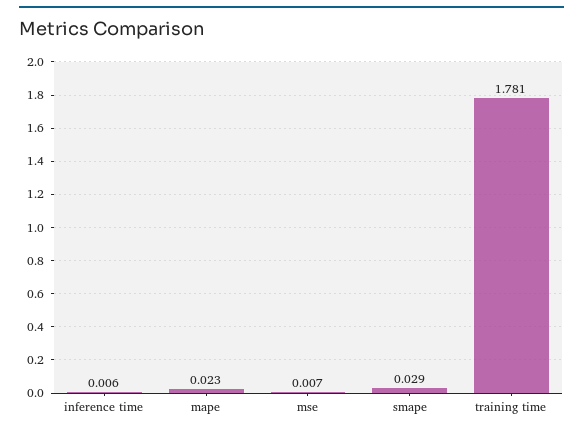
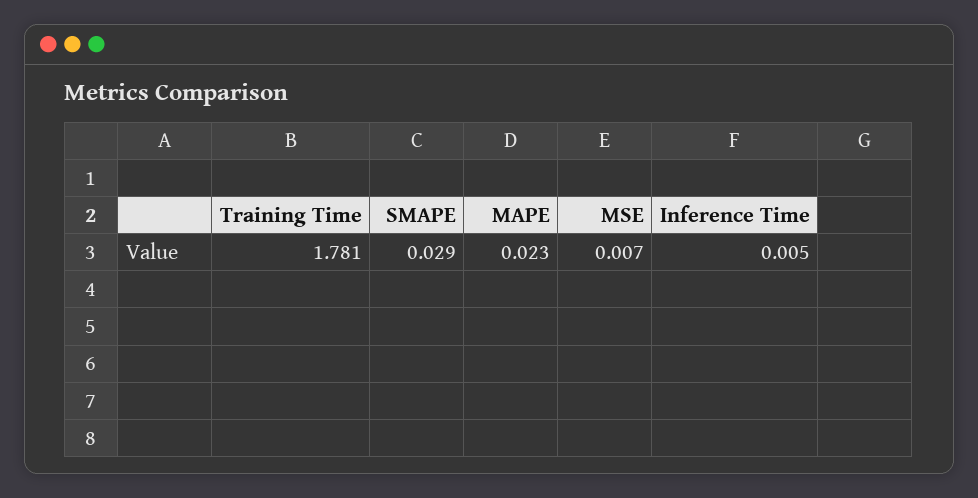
inference time: 0.006 -> 0.005

